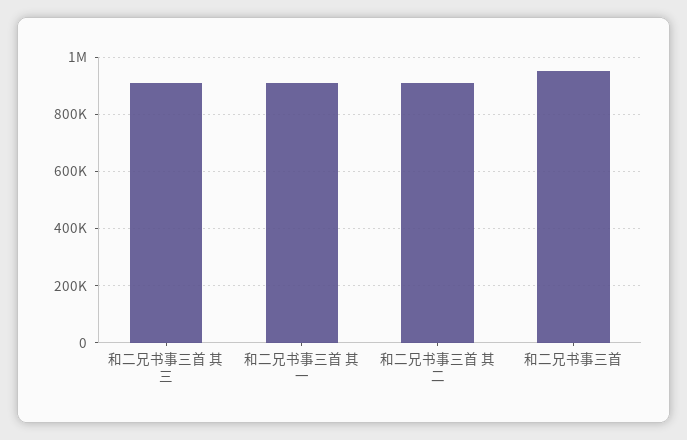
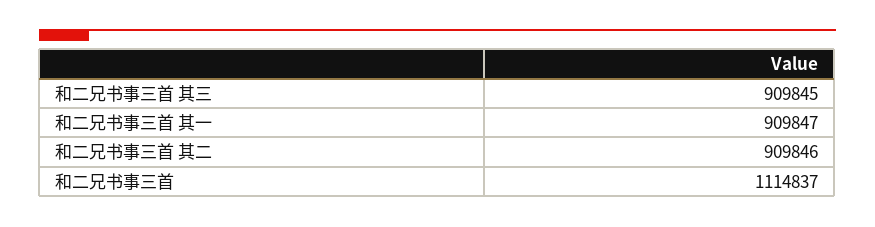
和二兄书事三首: 950000 -> 1114837

